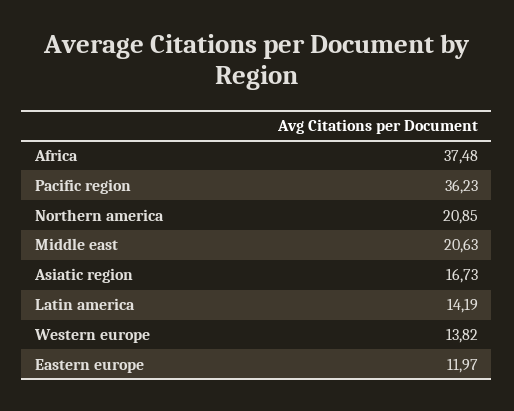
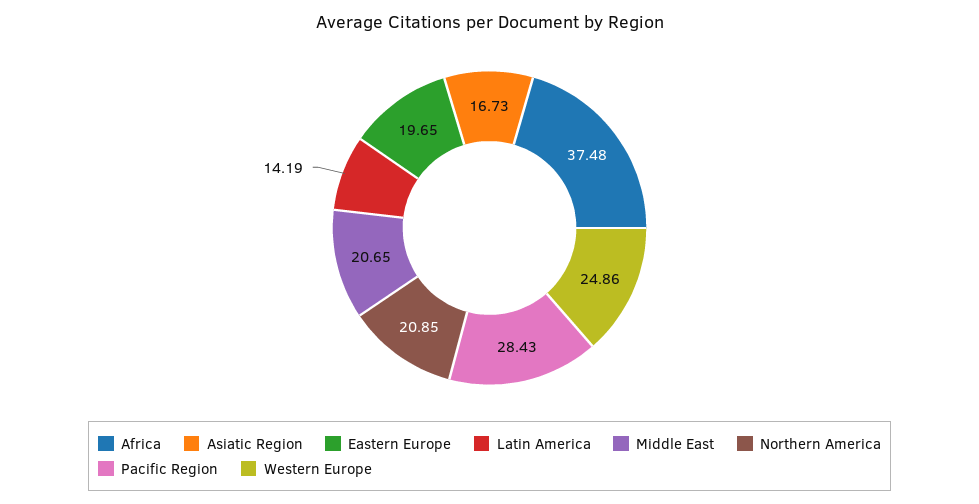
Pacific region: 36.23 -> 28.43
Middle east: 20.63 -> 20.65
Western europe: 13.82 -> 24.86
Eastern europe: 11.97 -> 19.65

